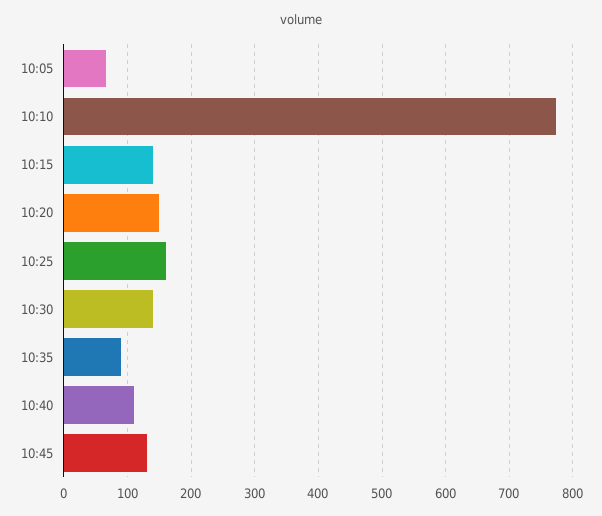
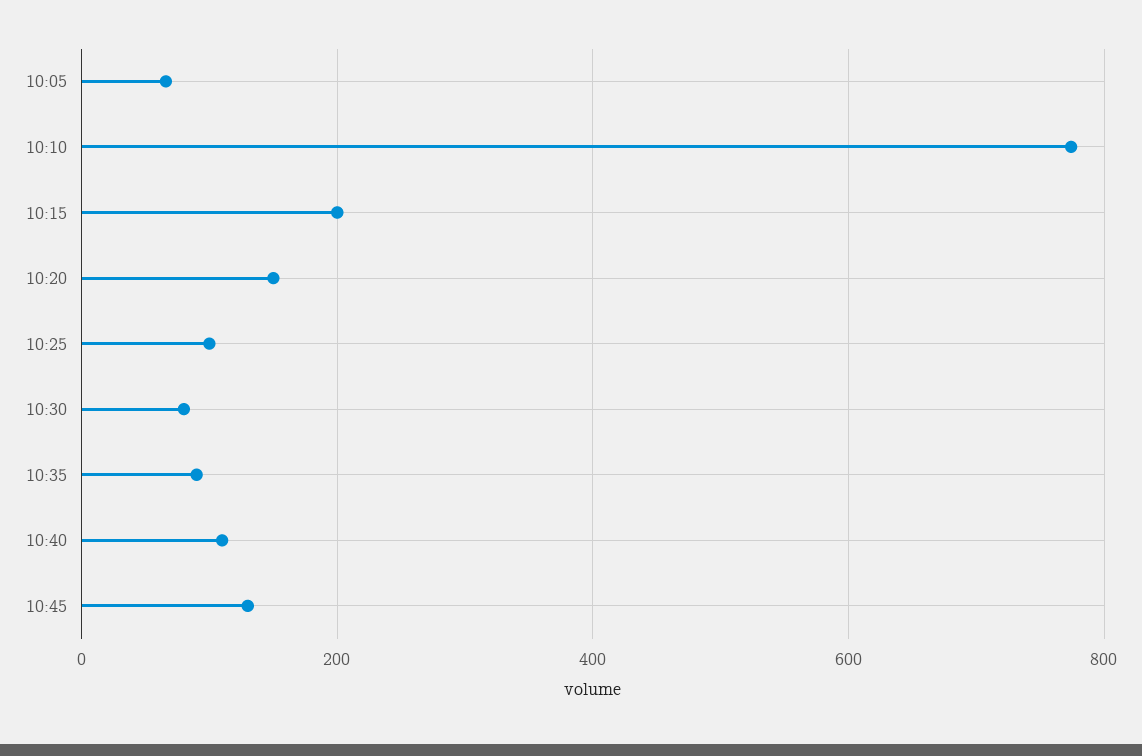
10:15: 140 -> 200
10:25: 160 -> 100
10:30: 140 -> 80

